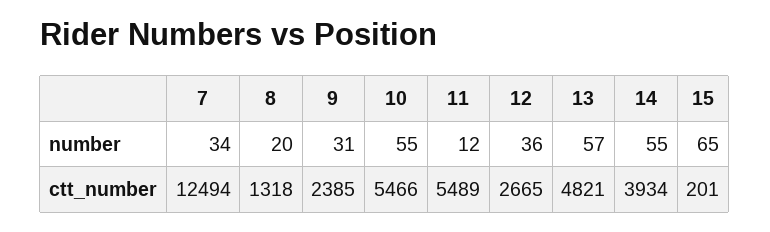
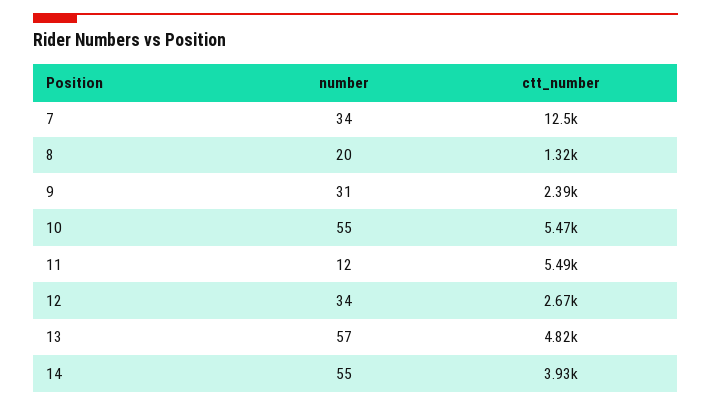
12, number: 36 -> 34
15, number: 65 -> none
15, ctt_number: 201 -> none

